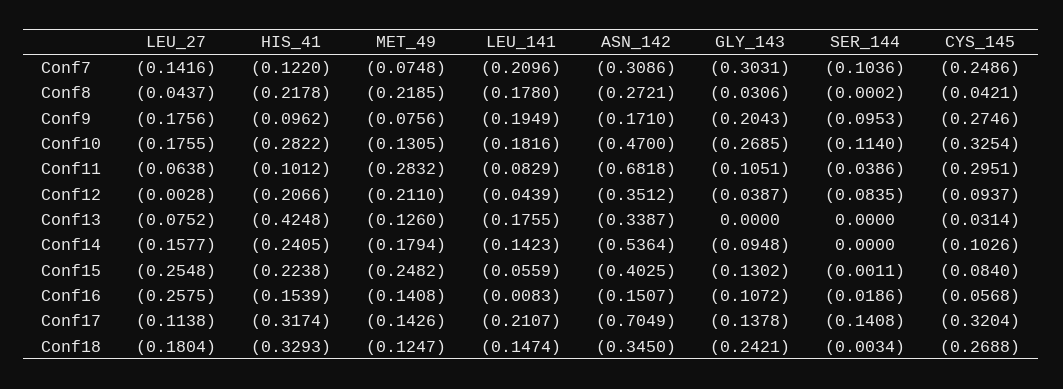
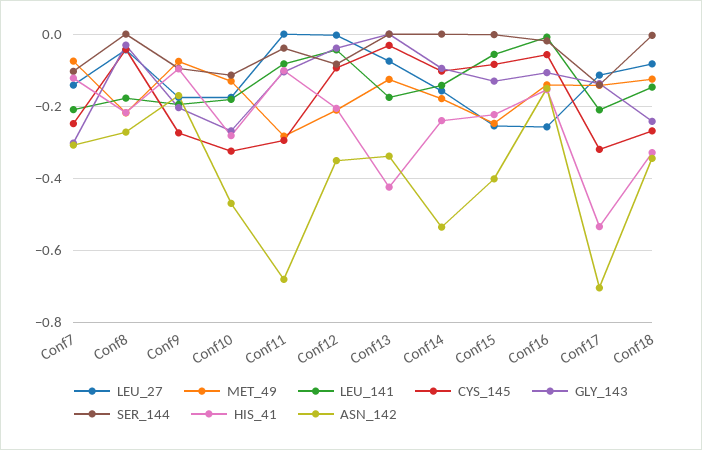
LEU_27, Conf11: -0.0638 -> 0
HIS_41, Conf17: -0.3174 -> -0.54
LEU_27, Conf18: -0.1804 -> -0.08

